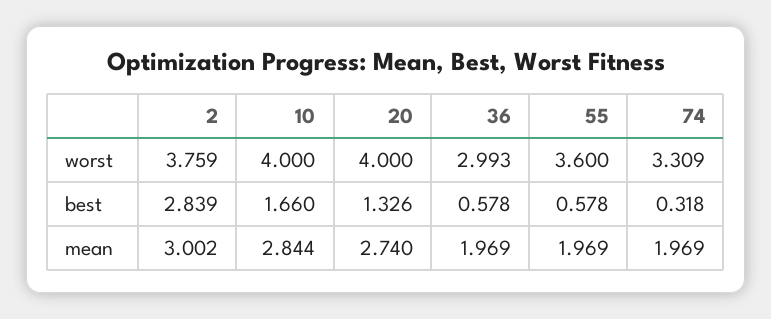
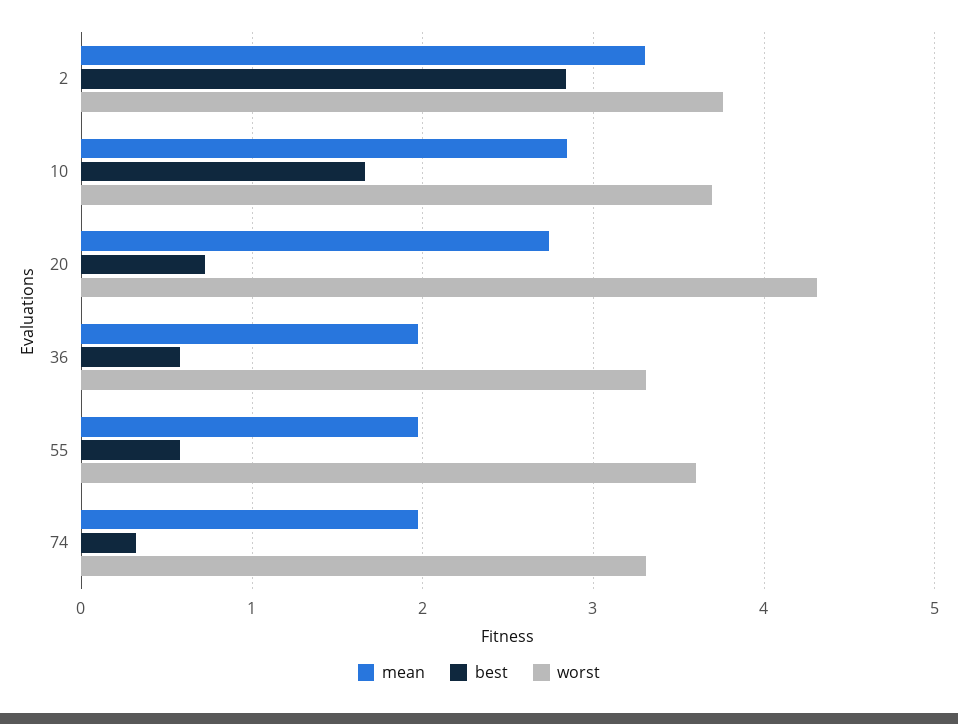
worst, 10: 4 -> 3.7
worst, 20: 4 -> 4.3
worst, 36: 2.993 -> 3.3
best, 20: 1.326 -> 0.7
mean, 2: 3.002 -> 3.3

